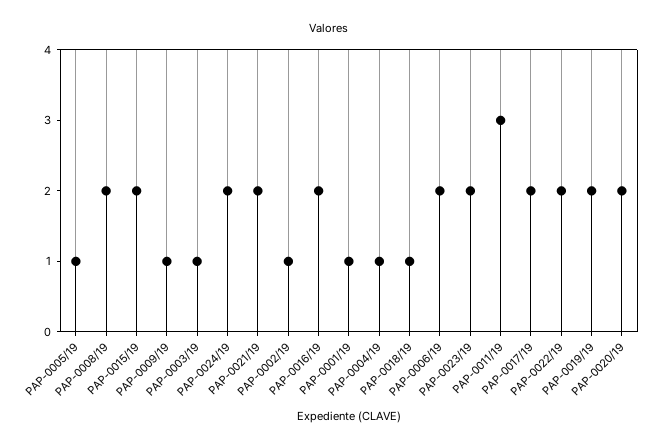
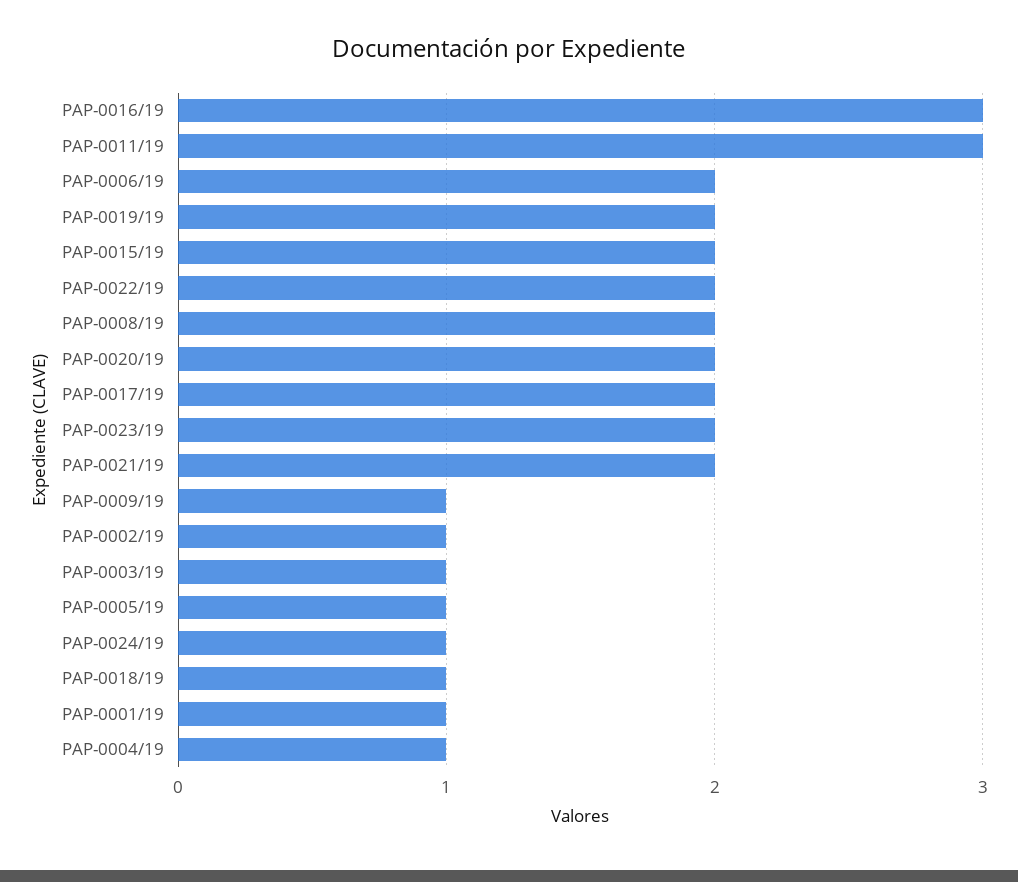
PAP-0024/19: 2 -> 1
PAP-0016/19: 2 -> 3

